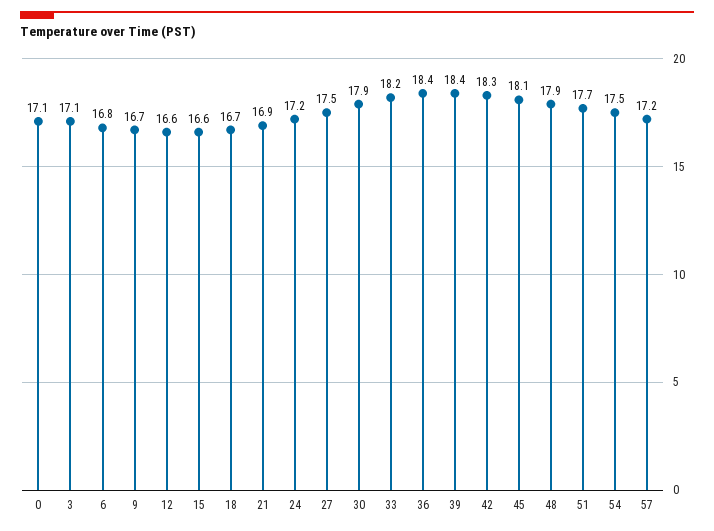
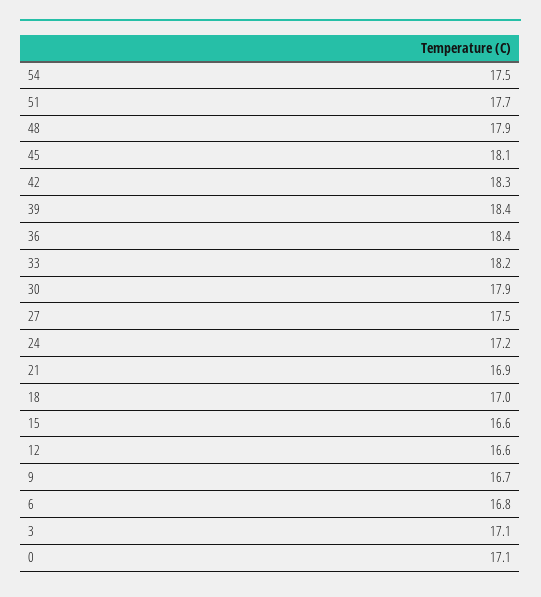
18: 16.7 -> 17
57: 17.2 -> none

